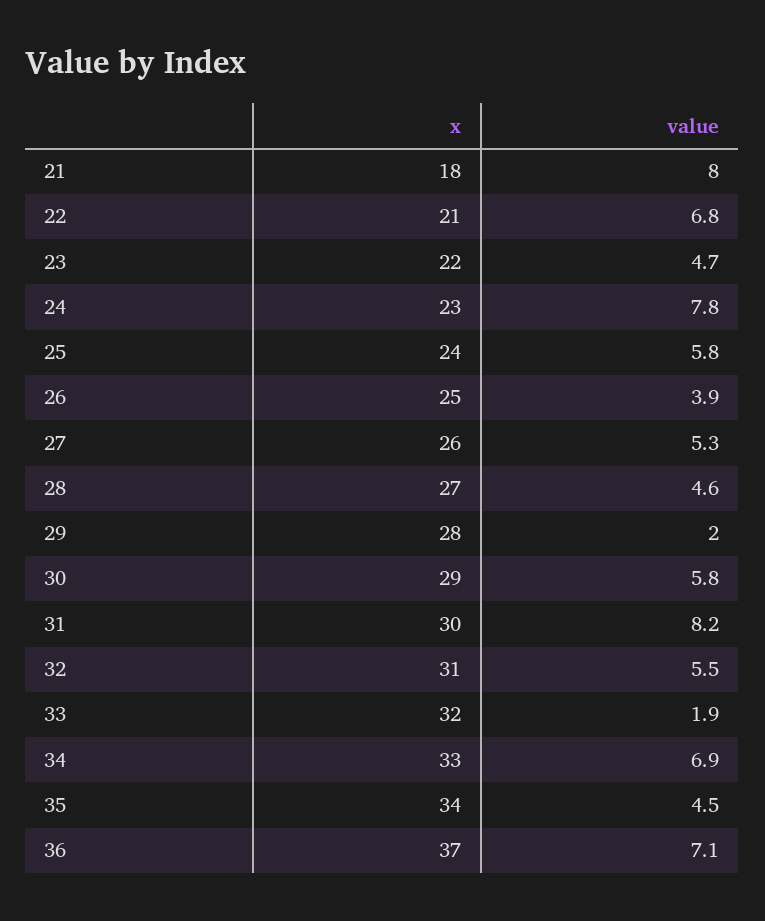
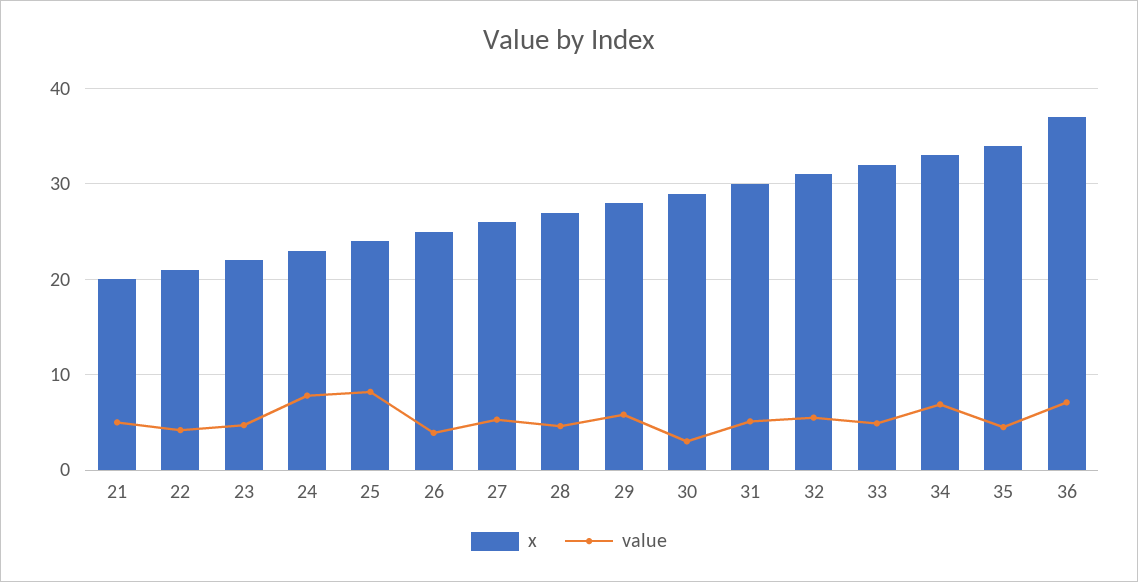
x, 21: 18 -> 20
value, 21: 8 -> 5
value, 22: 6.8 -> 4
value, 25: 5.8 -> 8
value, 29: 2 -> 6
value, 30: 5.8 -> 3
value, 31: 8.2 -> 5
value, 33: 1.9 -> 5

